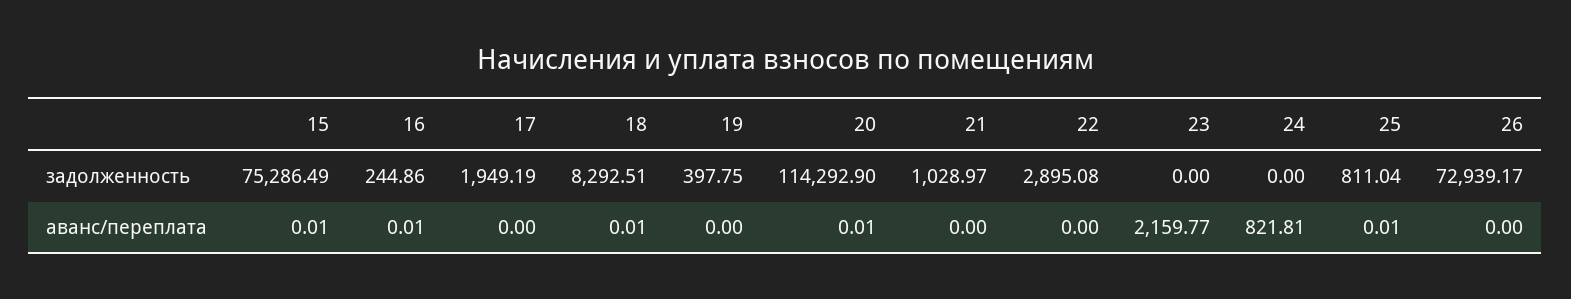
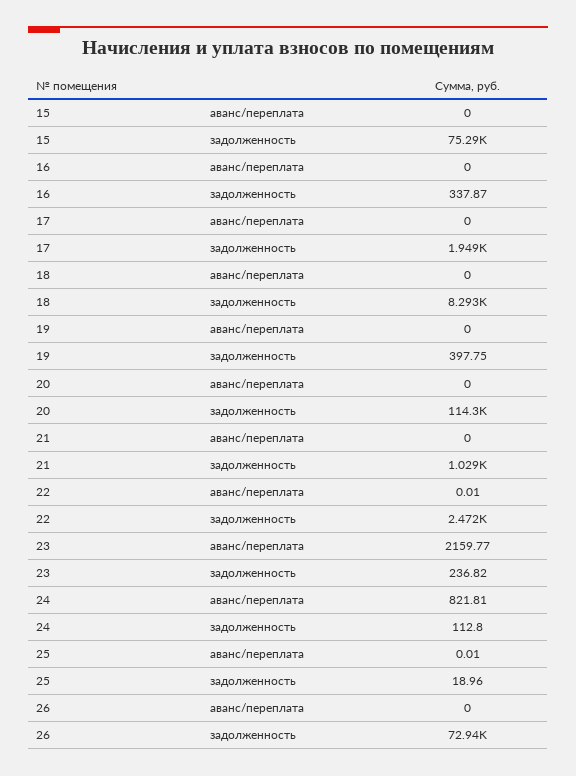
16, задолженность: 244.86 -> 337.87
22, задолженность: 2895.08 -> 2472
23, задолженность: 0 -> 236.82
24, задолженность: 0 -> 112.8
25, задолженность: 811.04 -> 18.96
15, аванс/переплата: 0.01 -> 0
16, аванс/переплата: 0.01 -> 0
18, аванс/переплата: 0.01 -> 0
20, аванс/переплата: 0.01 -> 0
22, аванс/переплата: 0 -> 0.01

